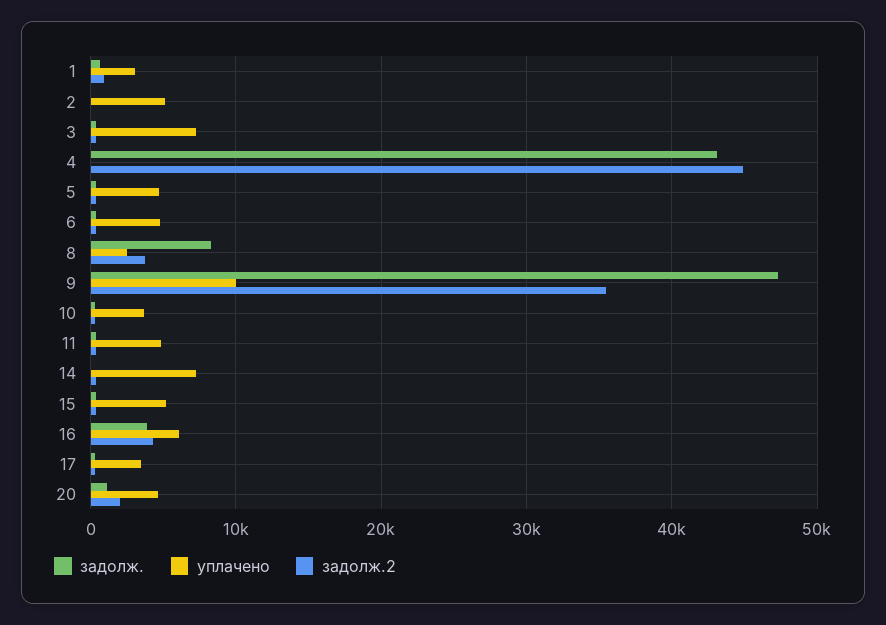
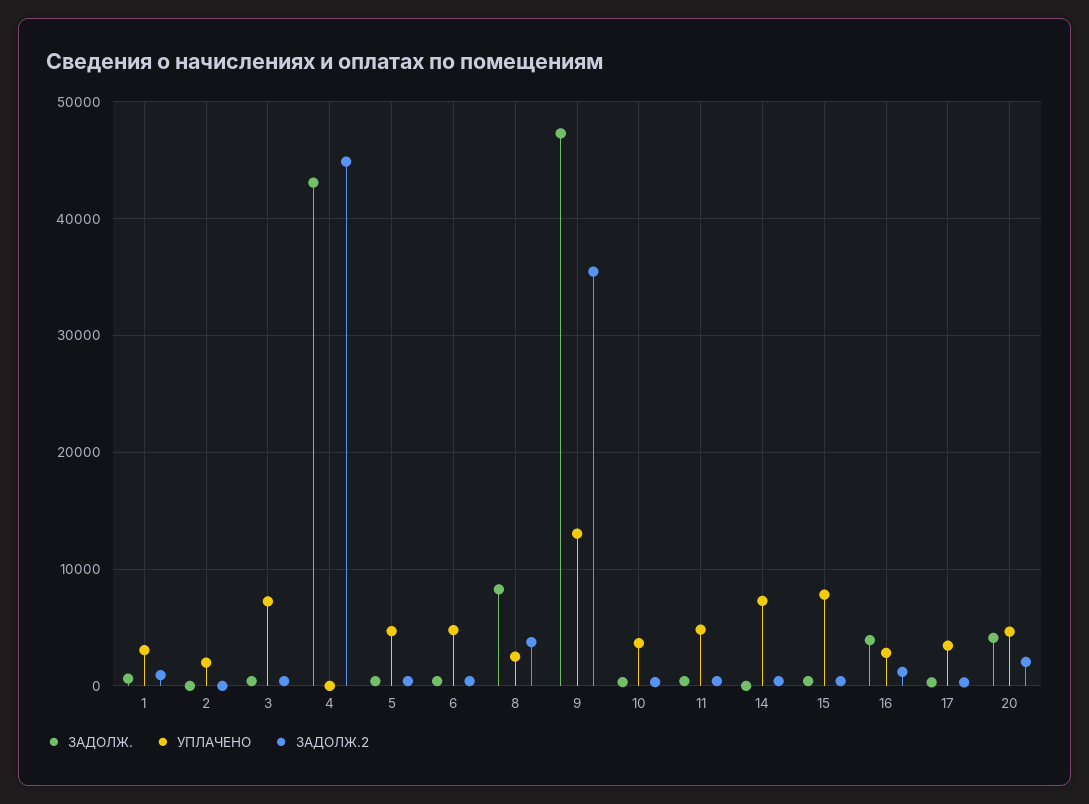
уплачено, 2: 5000 -> 2000
уплачено, 9: 10000 -> 13000
уплачено, 15: 5000 -> 8000
уплачено, 16: 6000 -> 3000
задолж.2, 16: 4000 -> 1000
задолж., 20: 1000 -> 4000

